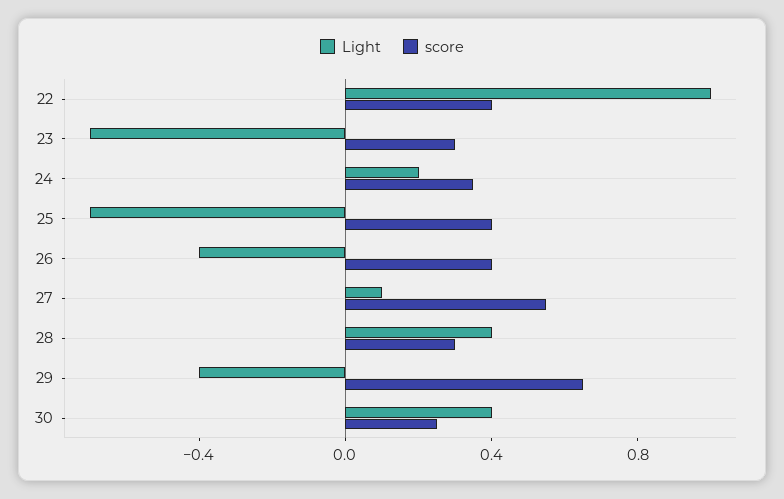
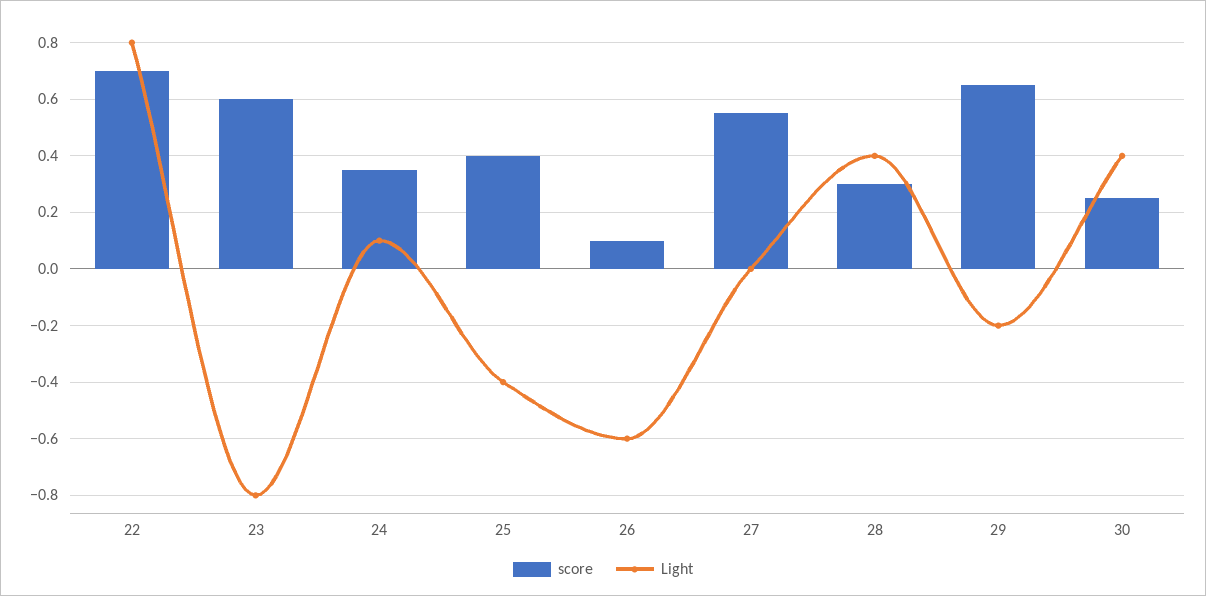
Light, 22: 1 -> 0.8
score, 22: 0.4 -> 0.7
Light, 23: -0.7 -> -0.8
score, 23: 0.3 -> 0.6
Light, 24: 0.2 -> 0.1
Light, 25: -0.7 -> -0.4
Light, 26: -0.4 -> -0.6
score, 26: 0.4 -> 0.1
Light, 27: 0.1 -> 0
Light, 29: -0.4 -> -0.2

